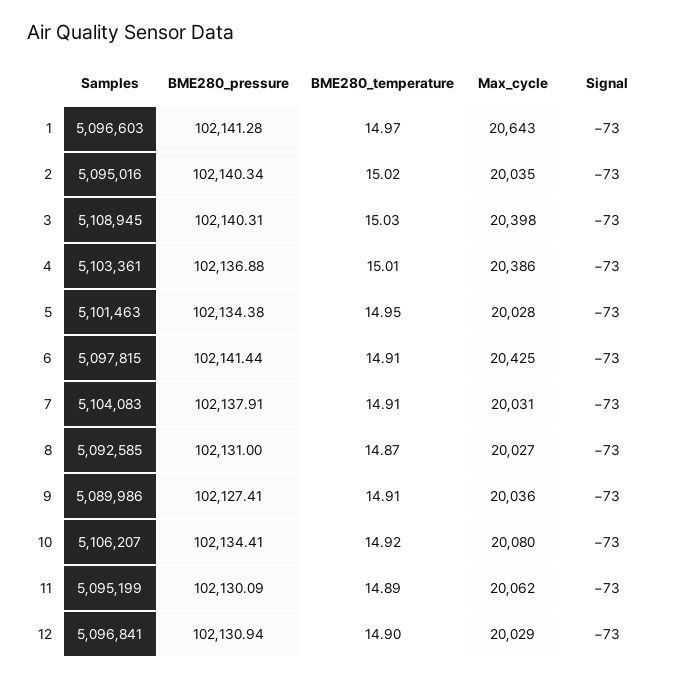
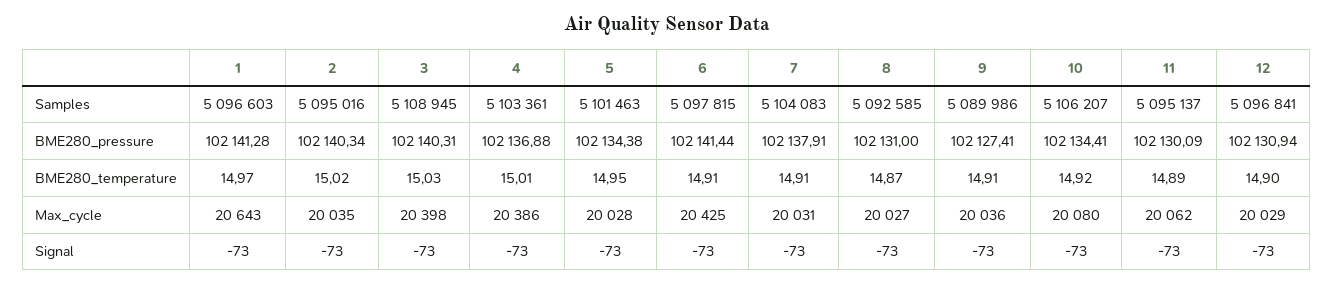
Samples, 11: 5095199 -> 5095137

